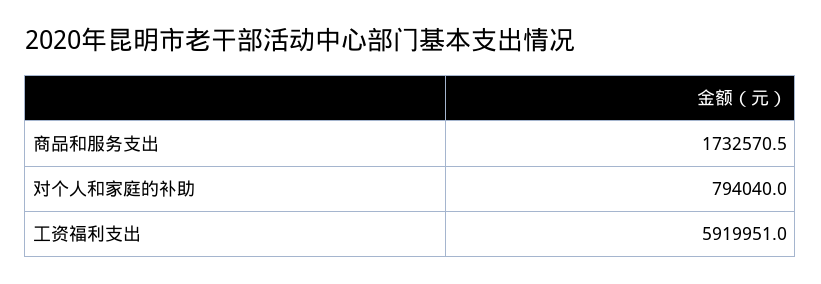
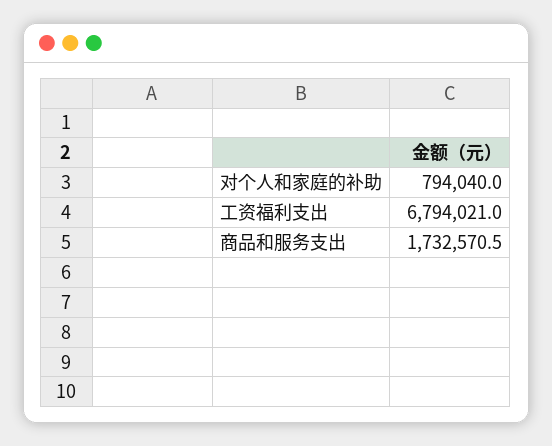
工资福利支出: 5919951 -> 6794021

